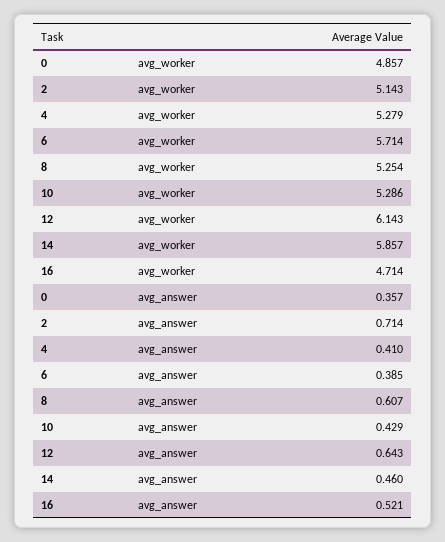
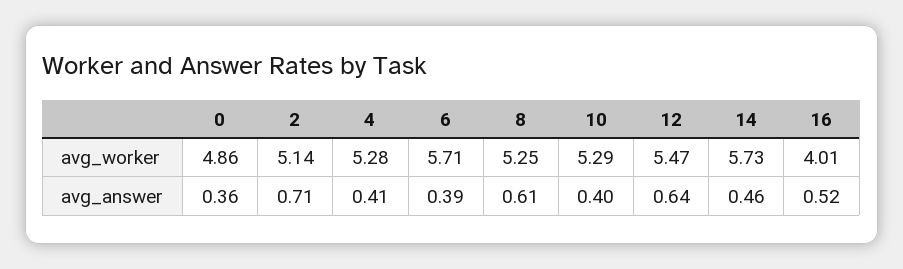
12, avg_worker: 6.143 -> 5.47
14, avg_worker: 5.857 -> 5.73
16, avg_worker: 4.714 -> 4.01
10, avg_answer: 0.429 -> 0.4

